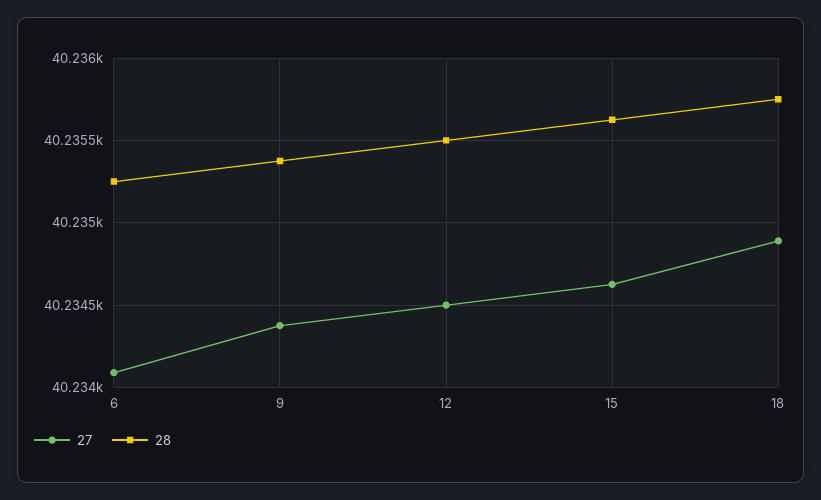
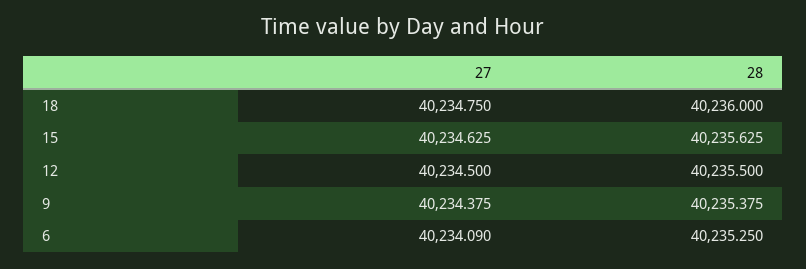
27, 18: 40234.9 -> 40234.75
28, 18: 40235.75 -> 40236

